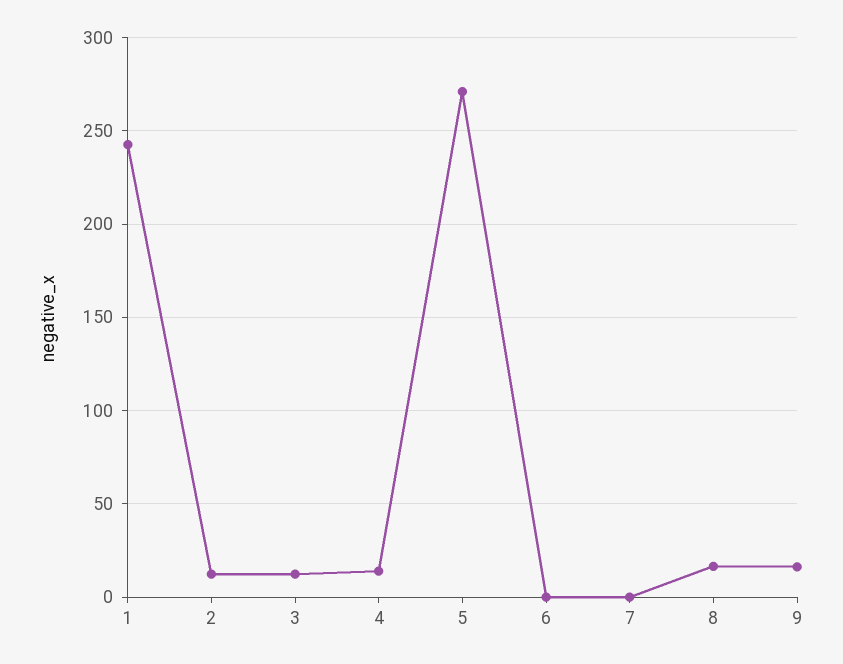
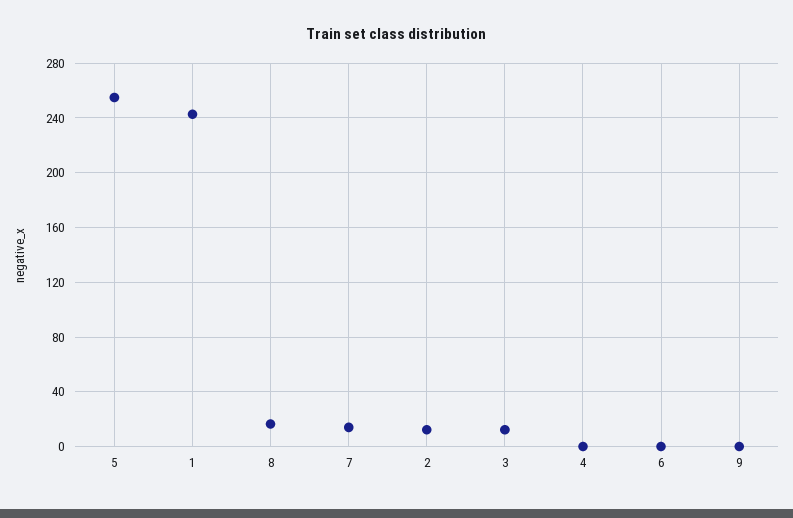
4: 15 -> 0
5: 270 -> 255
7: 0 -> 15
9: 15 -> 0

